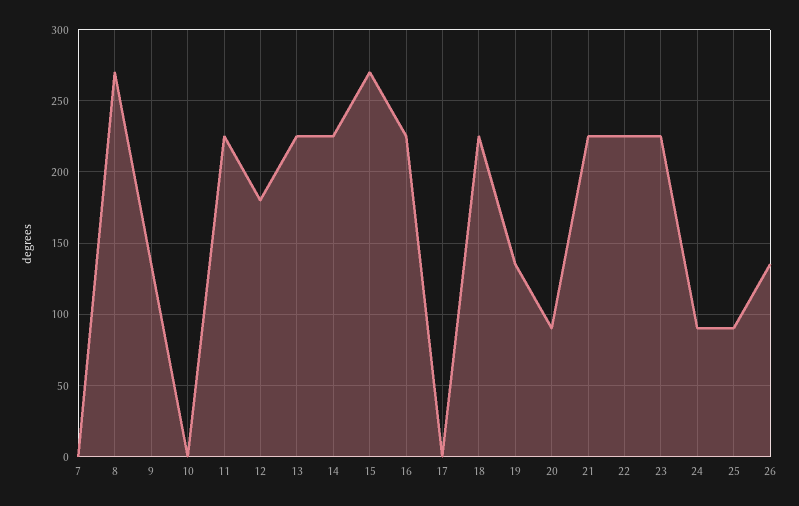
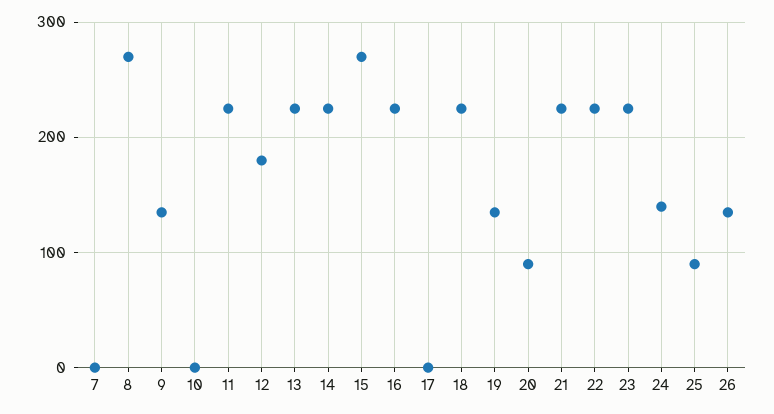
24: 90 -> 140

